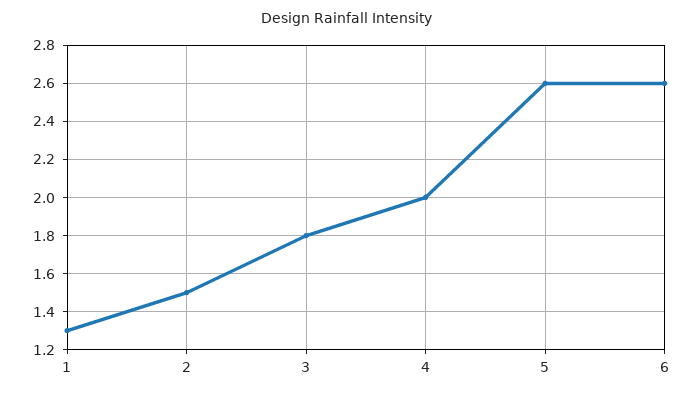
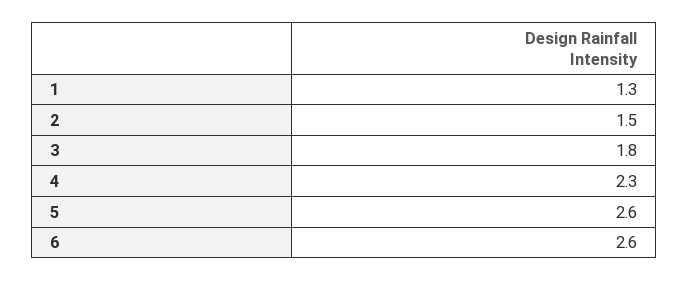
4: 2 -> 2.3

